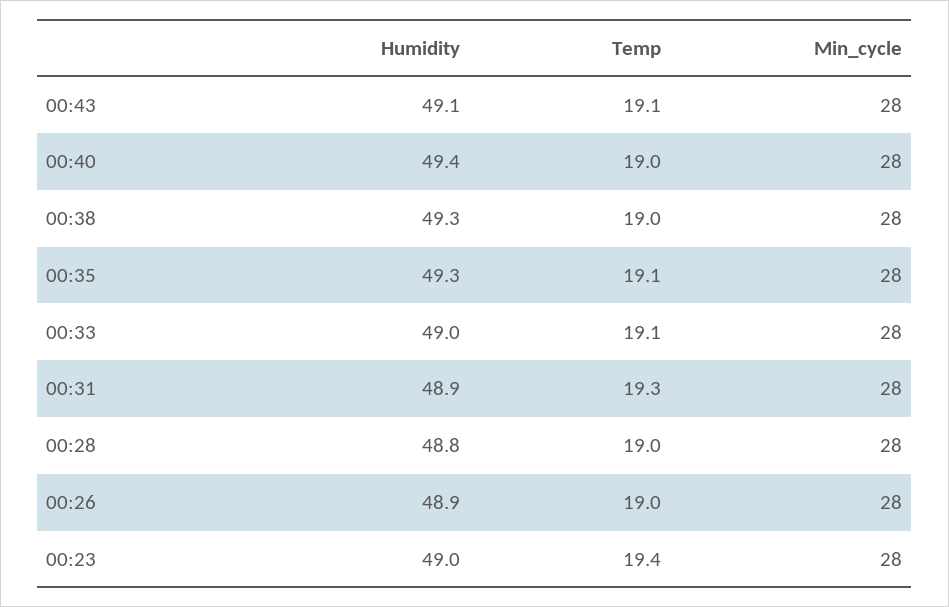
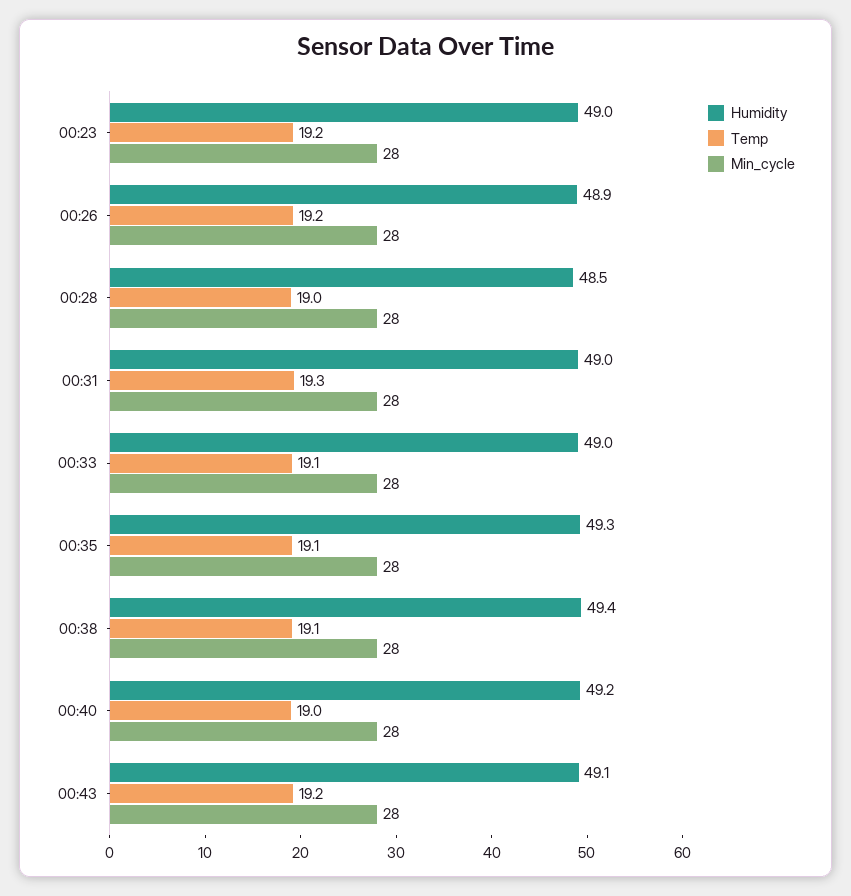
Temp, 00:43: 19.1 -> 19.2
Humidity, 00:40: 49.4 -> 49.2
Humidity, 00:38: 49.3 -> 49.4
Temp, 00:38: 19 -> 19.1
Humidity, 00:31: 48.9 -> 49
Humidity, 00:28: 48.8 -> 48.5
Temp, 00:26: 19 -> 19.2
Temp, 00:23: 19.4 -> 19.2

